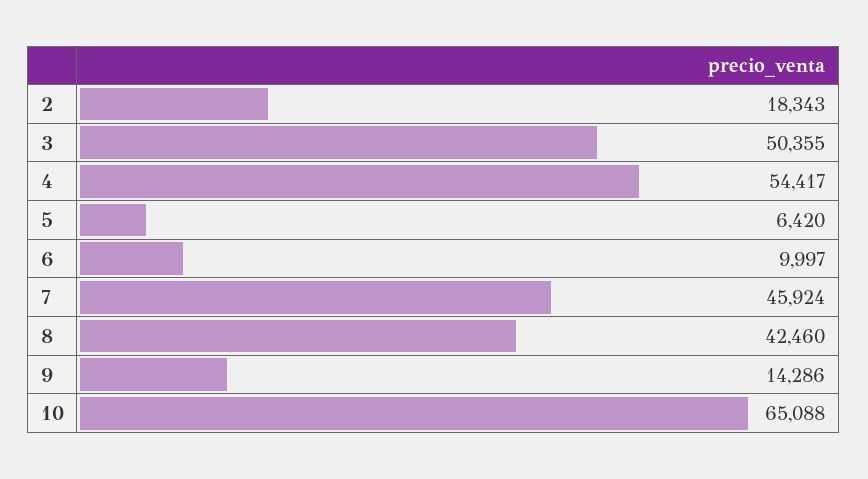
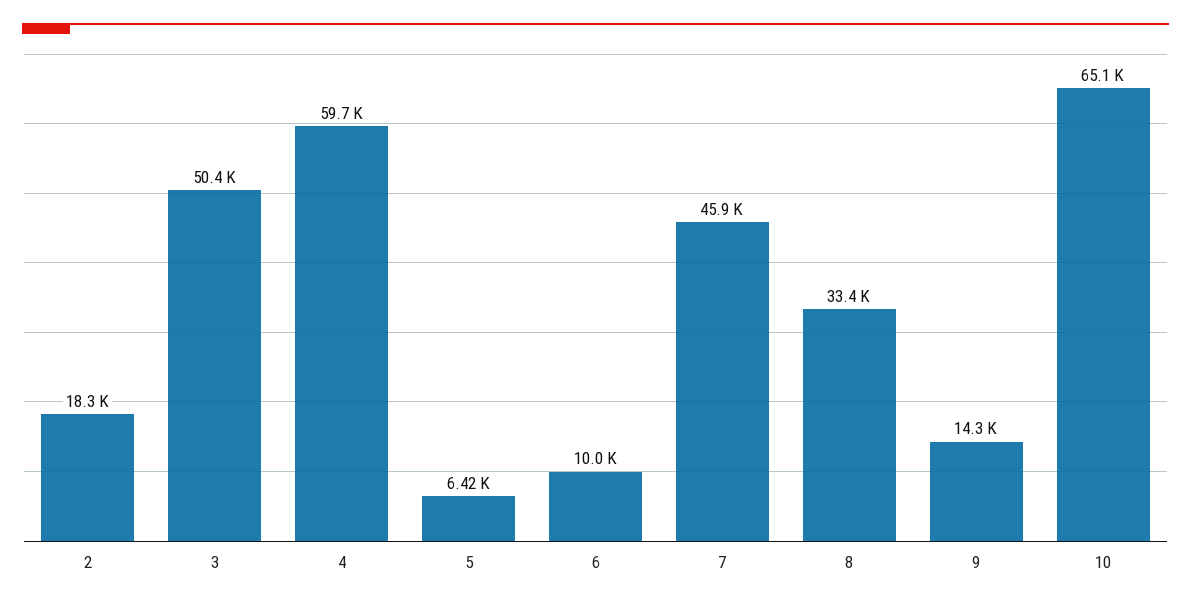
4: 54417 -> 59700
8: 42460 -> 33400

